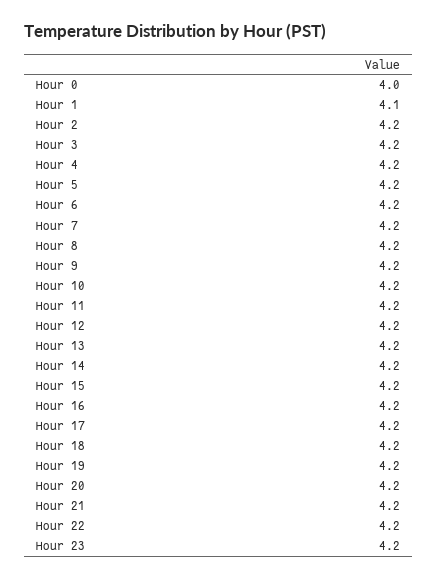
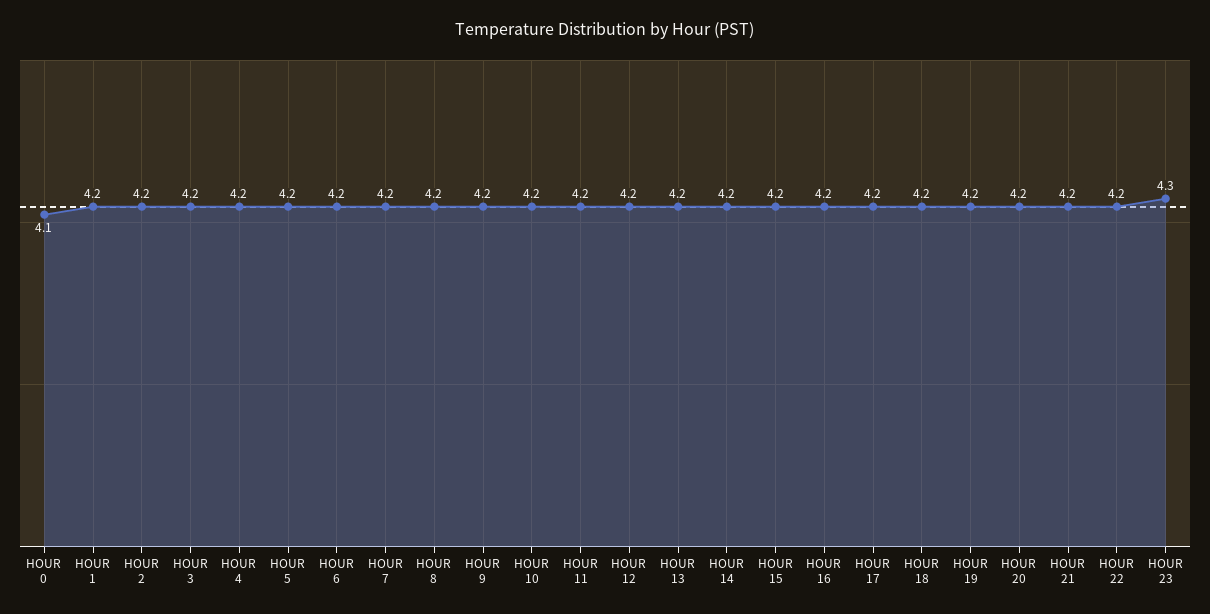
Hour 0: 4 -> 4.1
Hour 1: 4.1 -> 4.2
Hour 23: 4.2 -> 4.3

